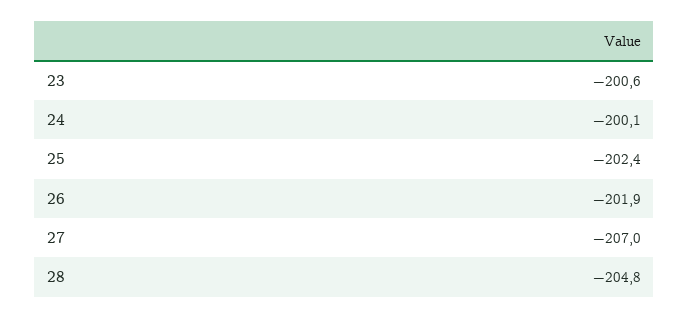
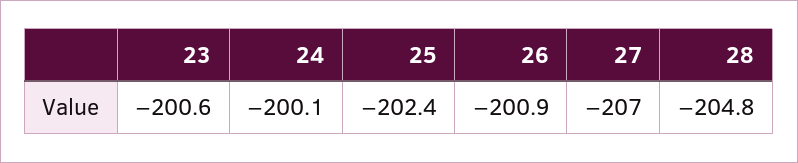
26: -201.9 -> -200.9

